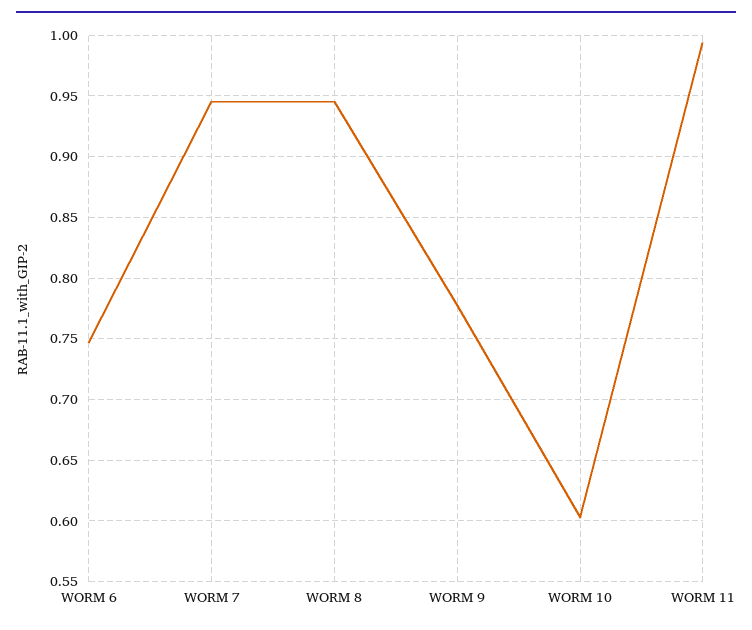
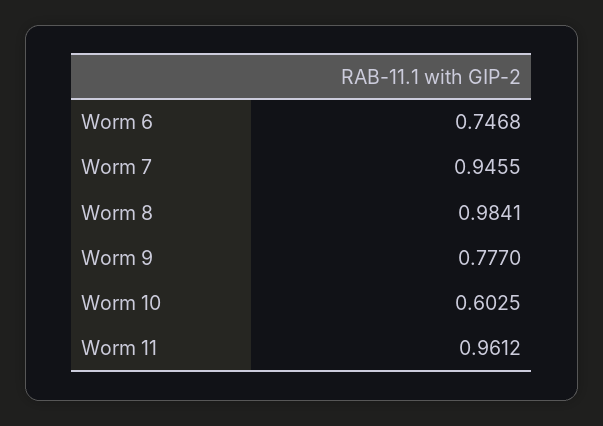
WORM 8: 0.945 -> 0.9841
WORM 11: 0.995 -> 0.9612

